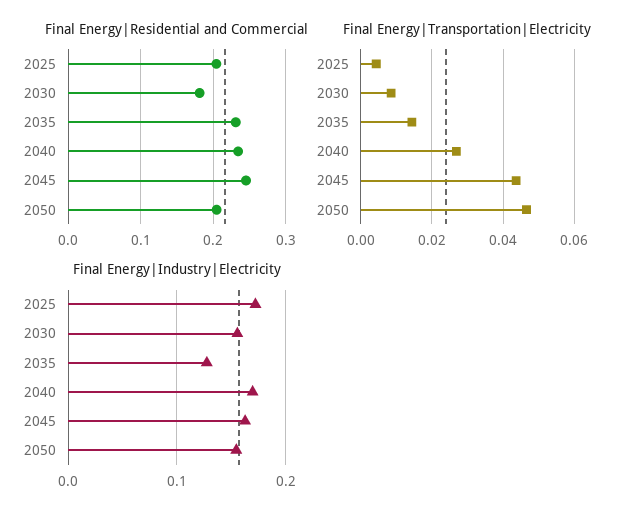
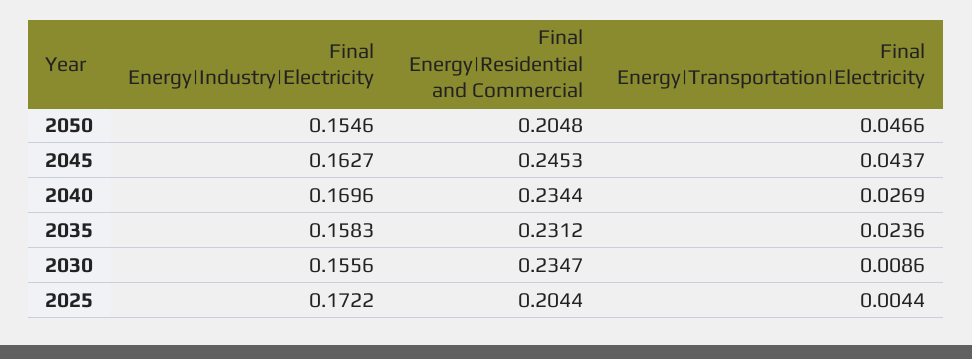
Final Energy|Residential and Commercial, 2030: 0.18 -> 0.2347
Final Energy|Transportation|Electricity, 2035: 0.014 -> 0.0236
Final Energy|Industry|Electricity, 2035: 0.13 -> 0.1583

